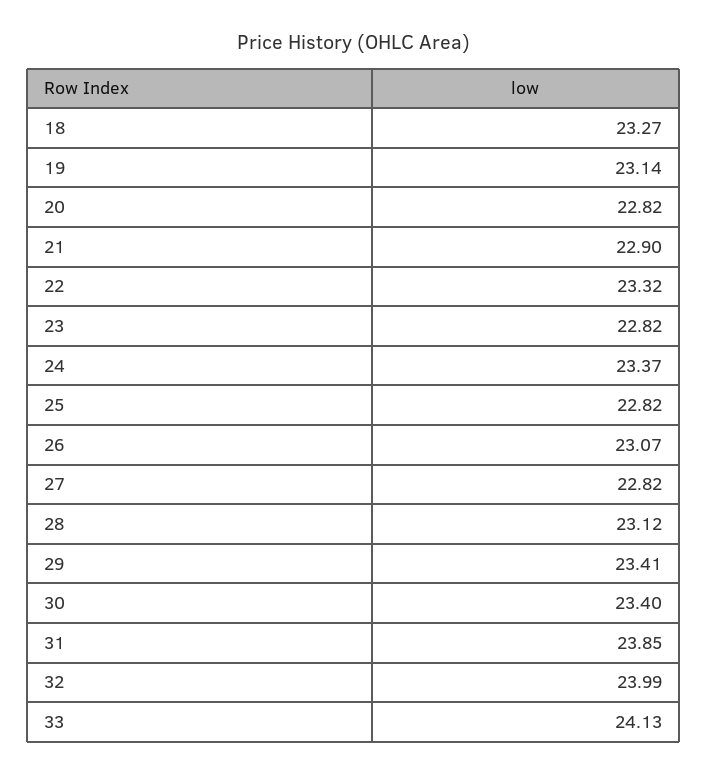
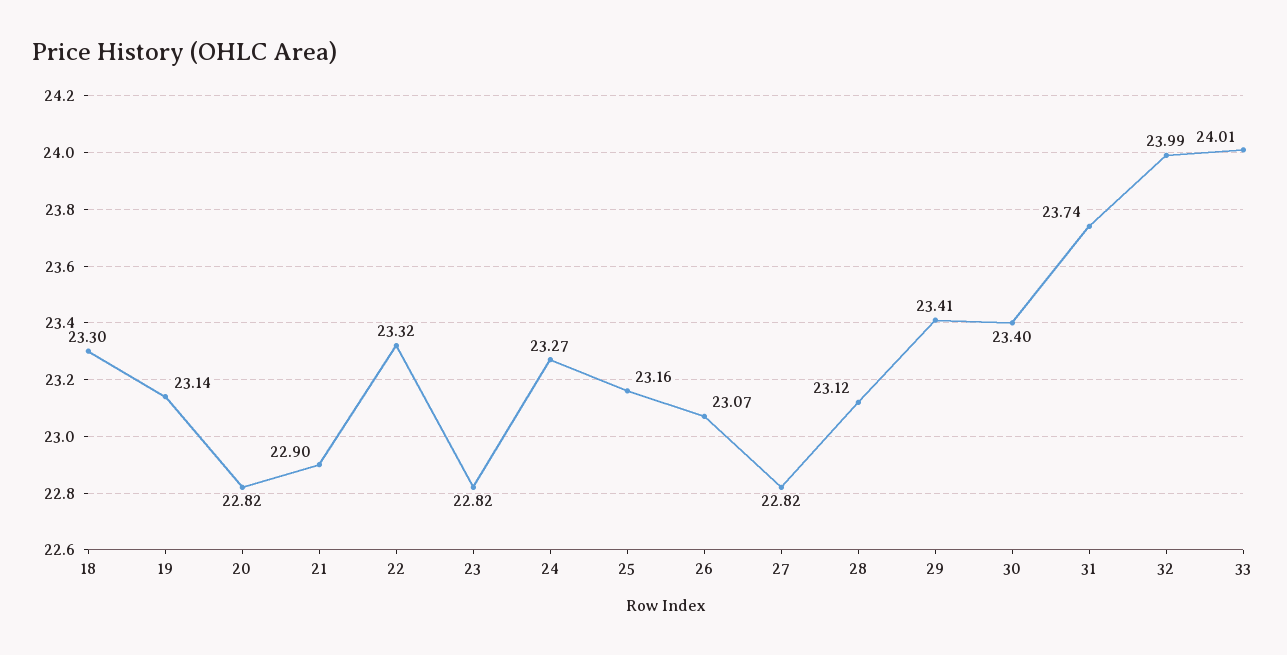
18: 23.27 -> 23.3
24: 23.37 -> 23.27
25: 22.82 -> 23.16
31: 23.85 -> 23.74
33: 24.13 -> 24.01

